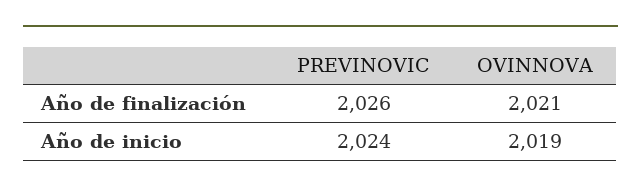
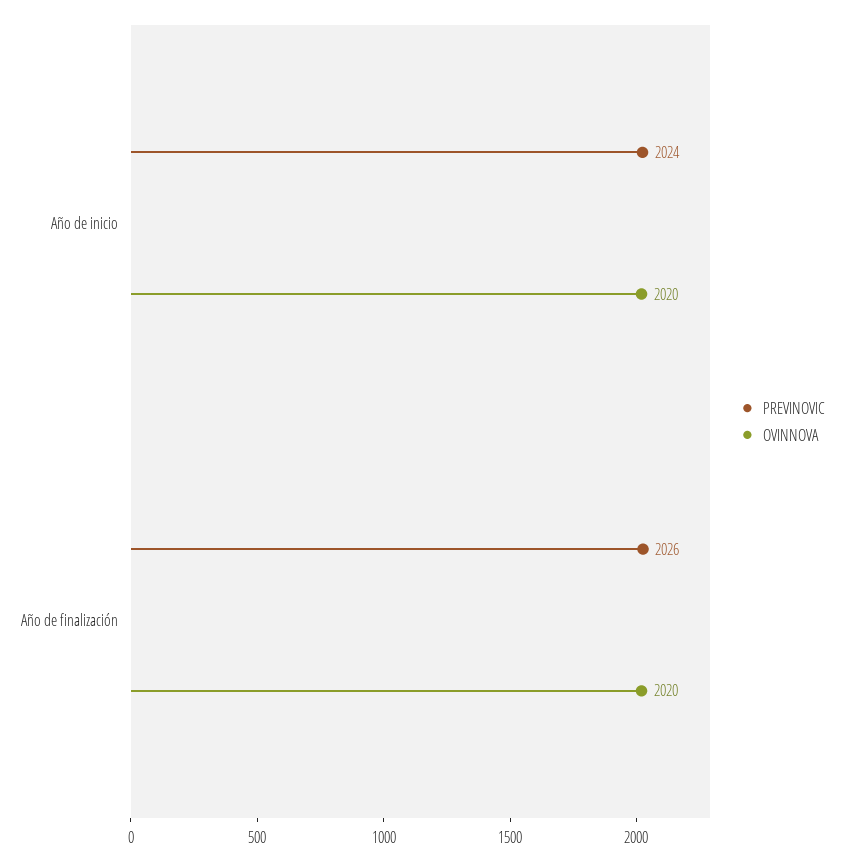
OVINNOVA, Año de finalización: 2021 -> 2020
OVINNOVA, Año de inicio: 2019 -> 2020

